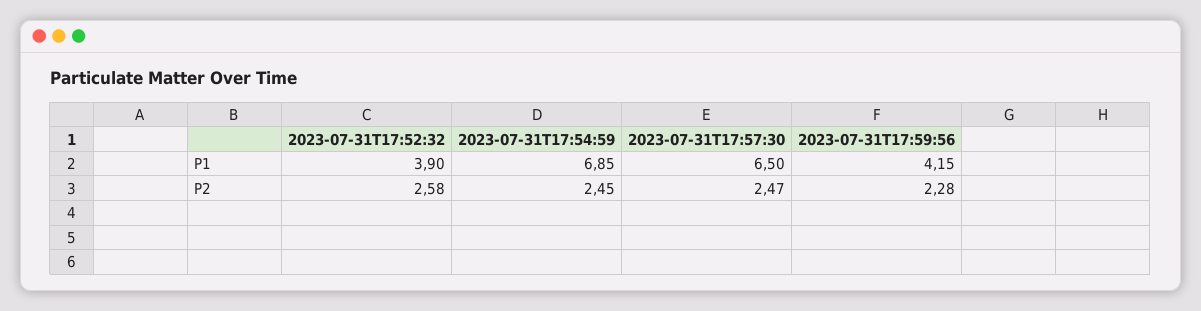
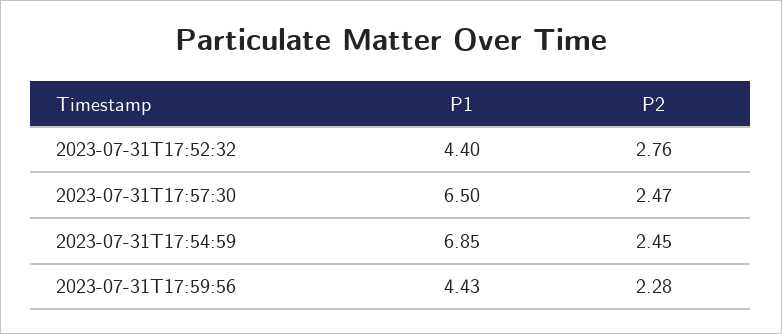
2023-07-31T17:52:32, P1: 3.9 -> 4.4
2023-07-31T17:59:56, P1: 4.15 -> 4.43
2023-07-31T17:52:32, P2: 2.58 -> 2.76

